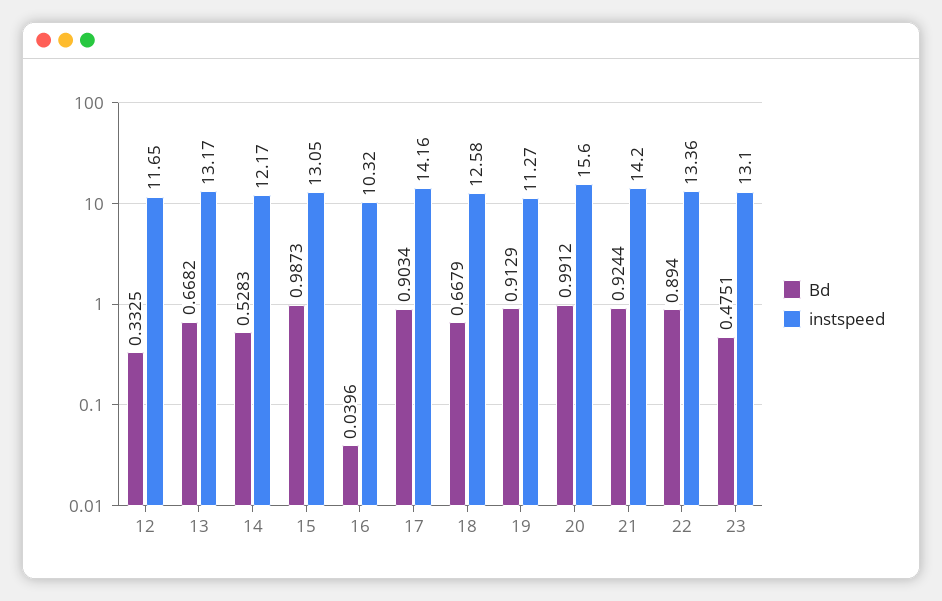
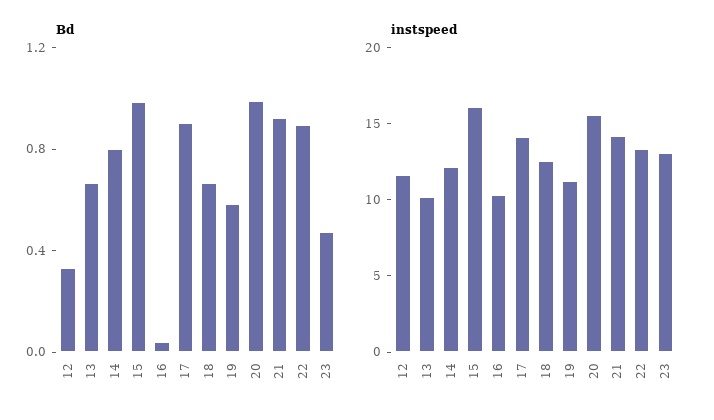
instspeed, 13: 13.17 -> 10
Bd, 14: 0.5283 -> 0.8
instspeed, 15: 13.05 -> 16
Bd, 19: 0.9129 -> 0.6

